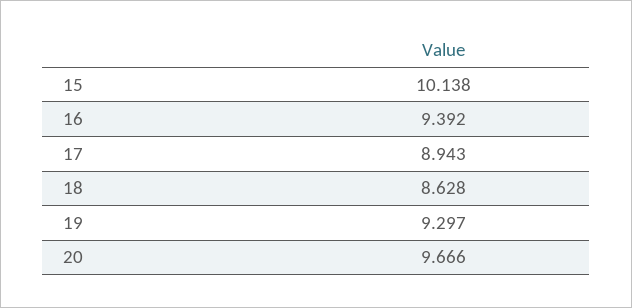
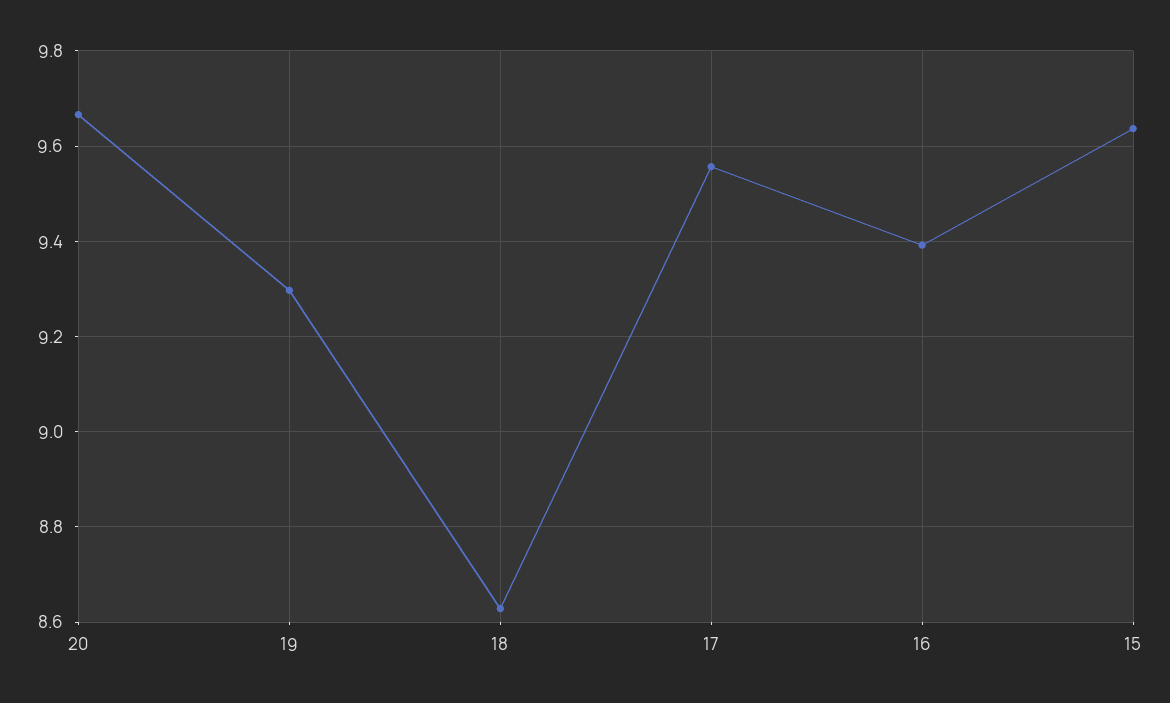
15: 10.138 -> 9.64
17: 8.943 -> 9.56

